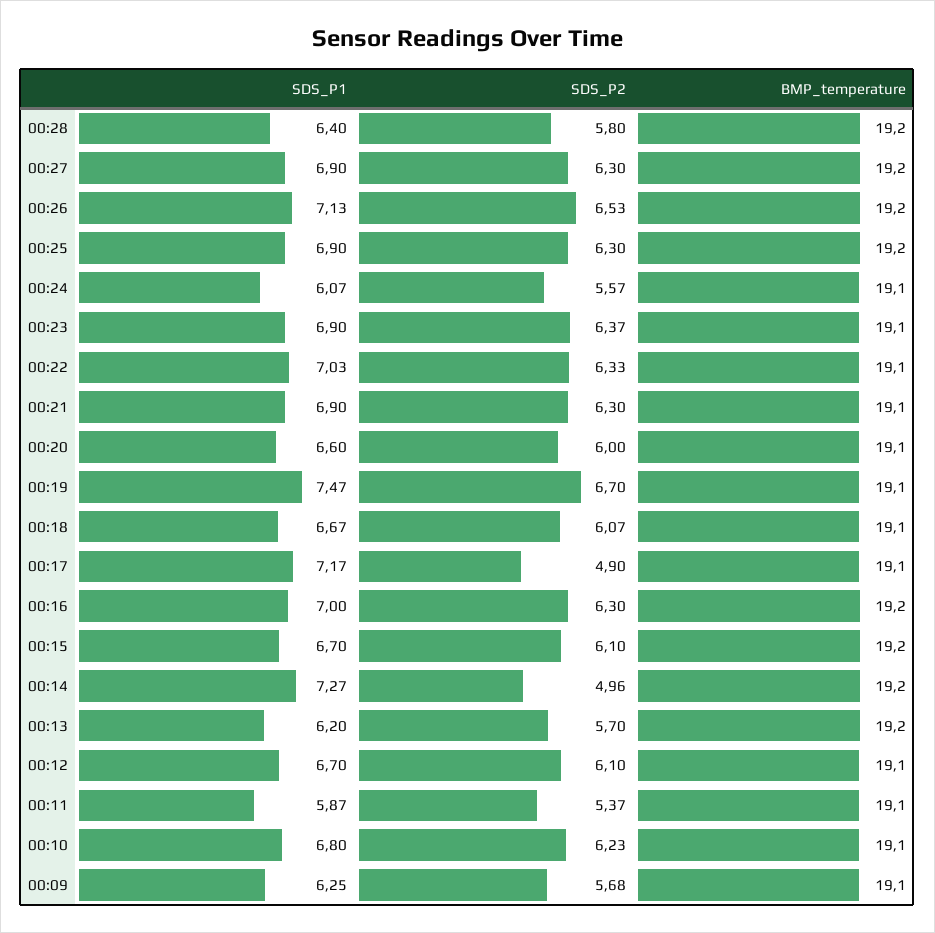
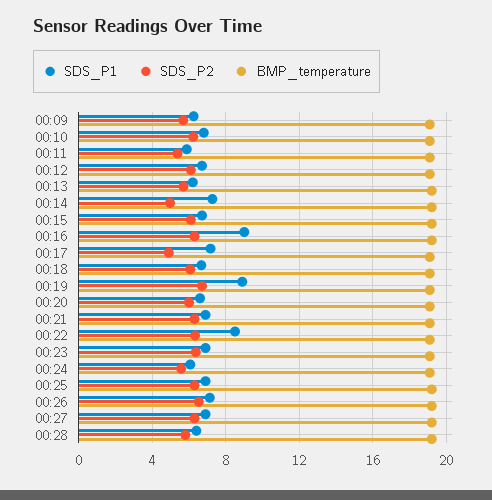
SDS_P1, 00:22: 7.03 -> 8.5
SDS_P1, 00:19: 7.47 -> 9
SDS_P1, 00:16: 7 -> 9

